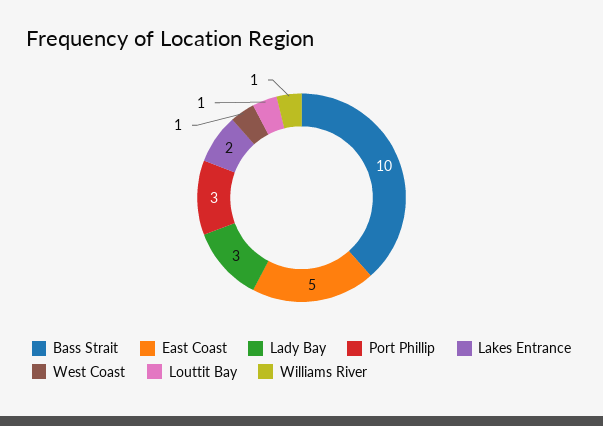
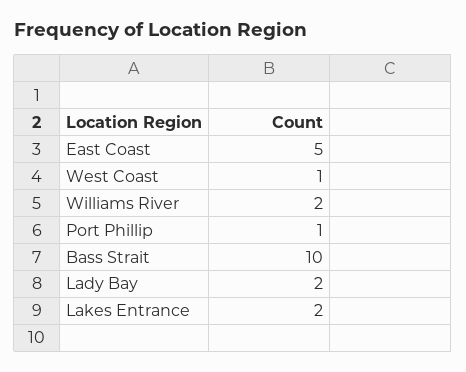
Lady Bay: 3 -> 2
Port Phillip: 3 -> 1
Louttit Bay: 1 -> none
Williams River: 1 -> 2

